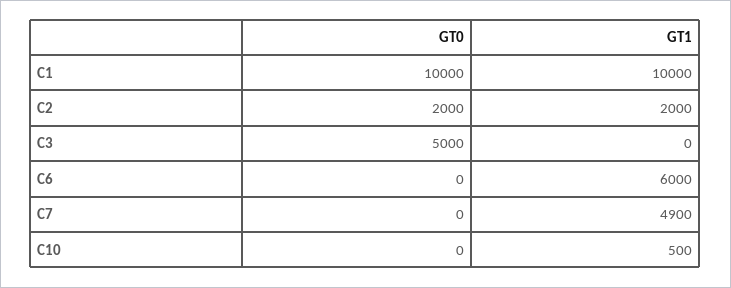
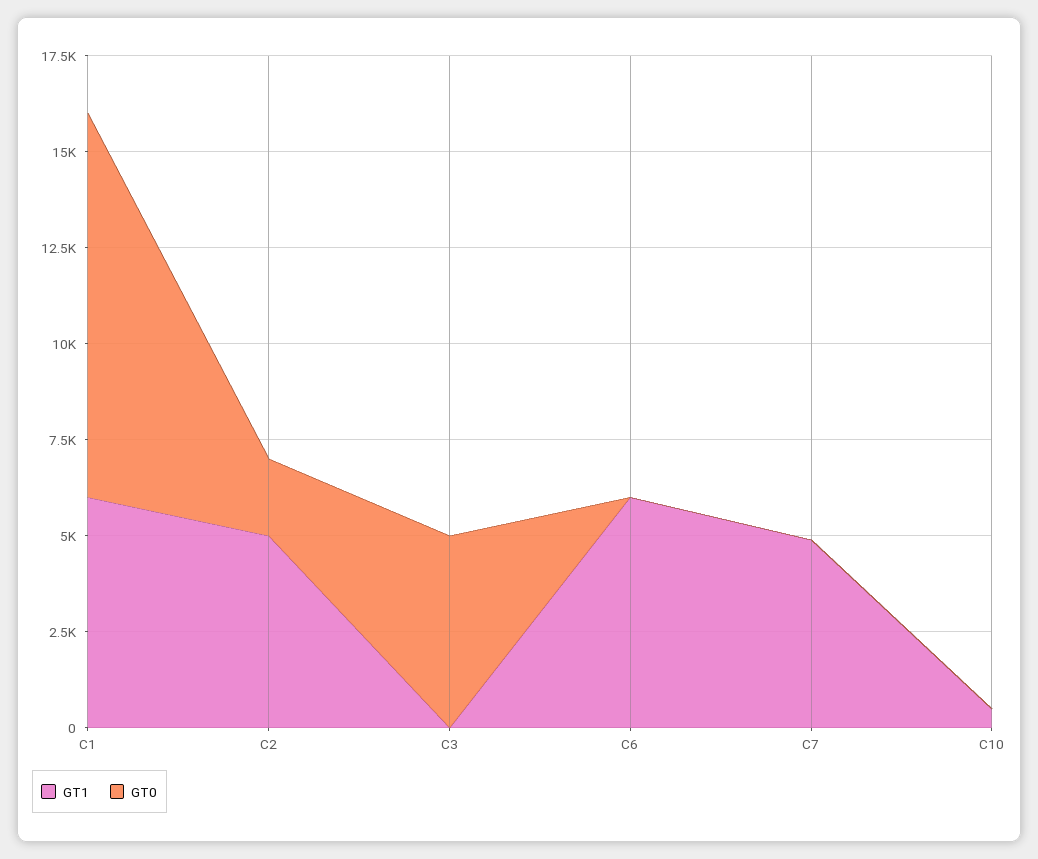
GT1, C1: 10000 -> 6000
GT1, C2: 2000 -> 5000

